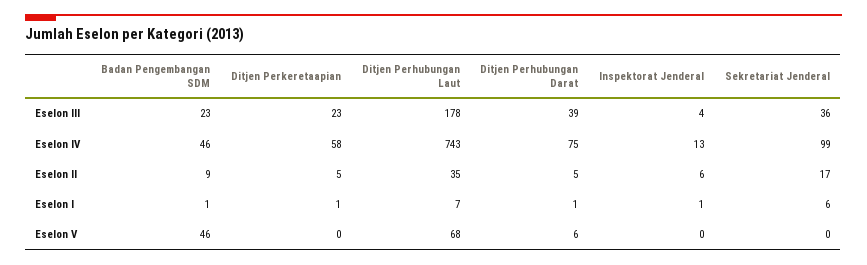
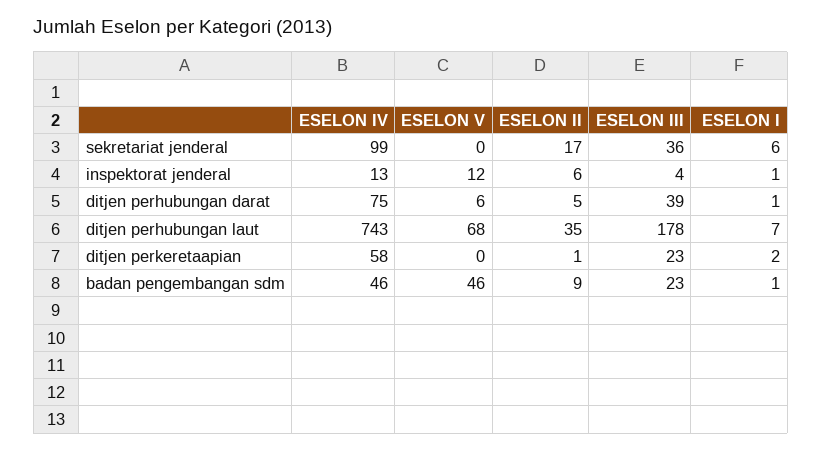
Ditjen Perkeretaapian, Eselon II: 5 -> 1
Ditjen Perkeretaapian, Eselon I: 1 -> 2
Inspektorat Jenderal, Eselon V: 0 -> 12

